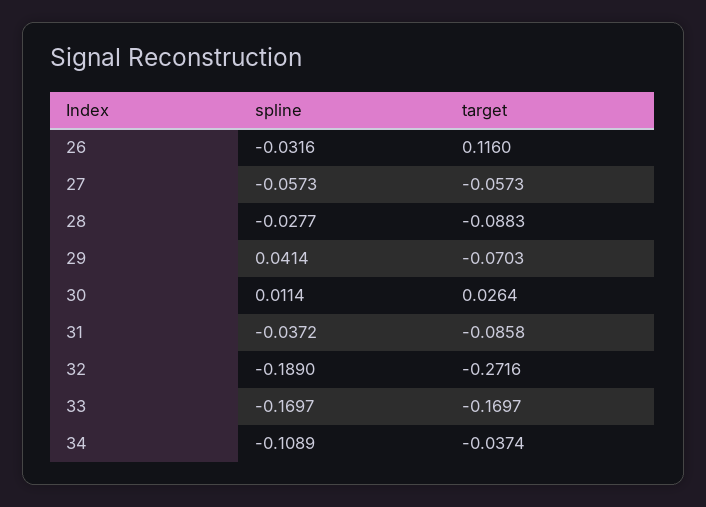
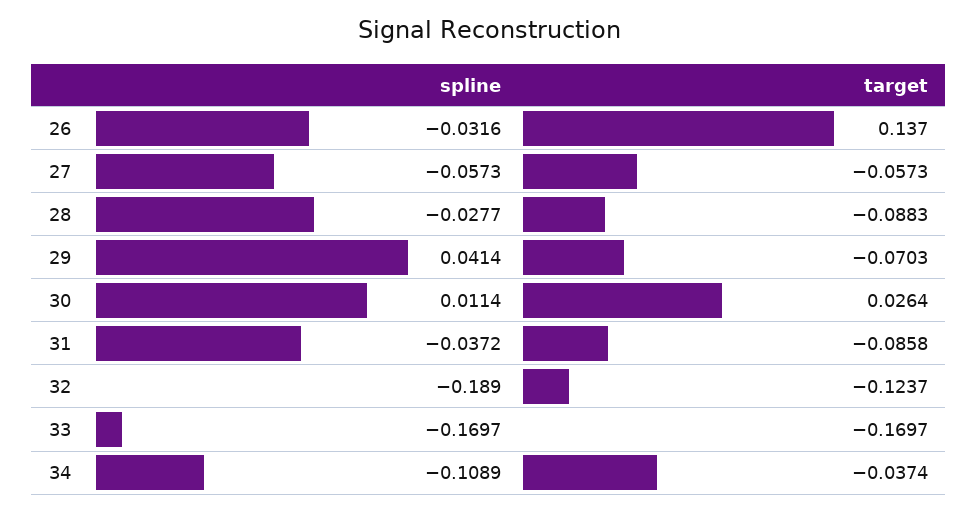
target, 26: 0.116 -> 0.137
target, 32: -0.2716 -> -0.1237

